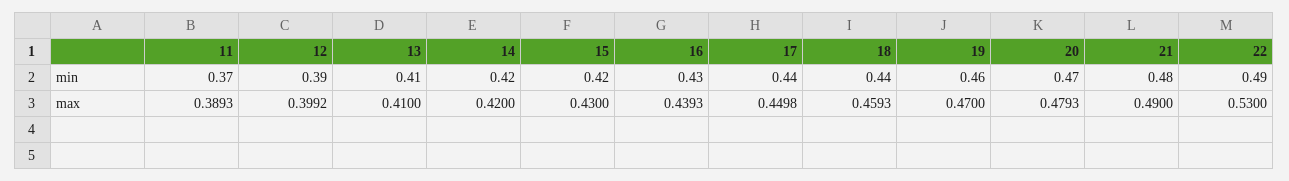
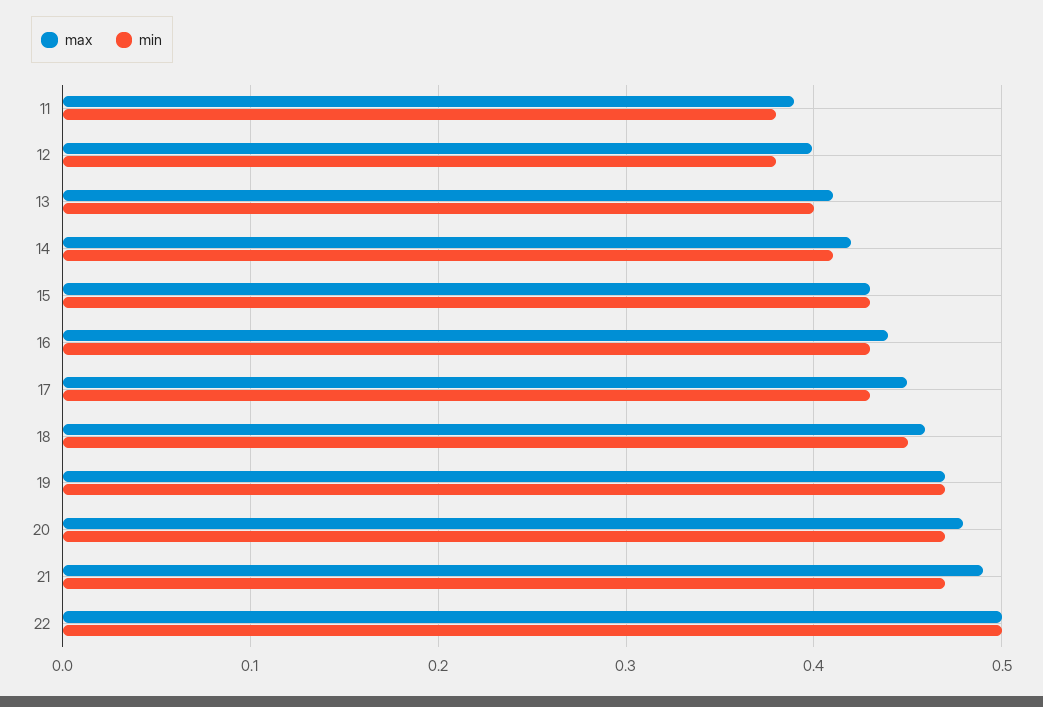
min, 11: 0.37 -> 0.38
min, 12: 0.39 -> 0.38
min, 13: 0.41 -> 0.4
min, 14: 0.42 -> 0.41
min, 15: 0.42 -> 0.43
min, 17: 0.44 -> 0.43
min, 18: 0.44 -> 0.45
min, 19: 0.46 -> 0.47
min, 21: 0.48 -> 0.47
min, 22: 0.49 -> 0.5
max, 22: 0.53 -> 0.5

